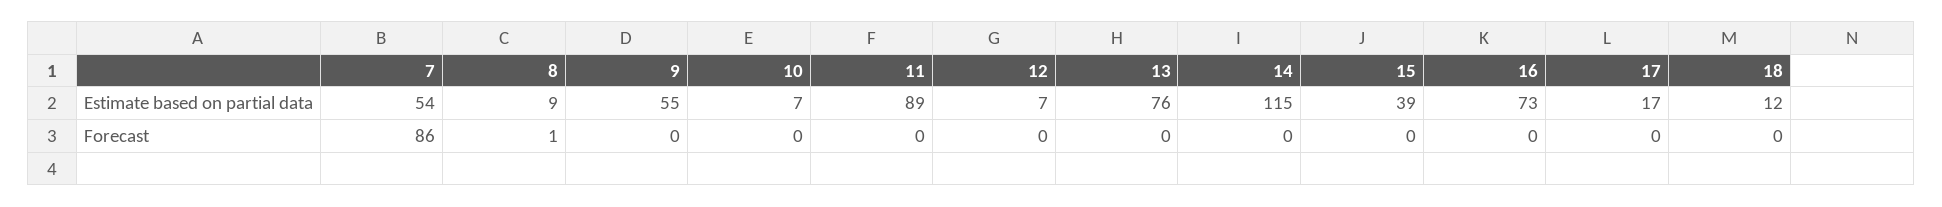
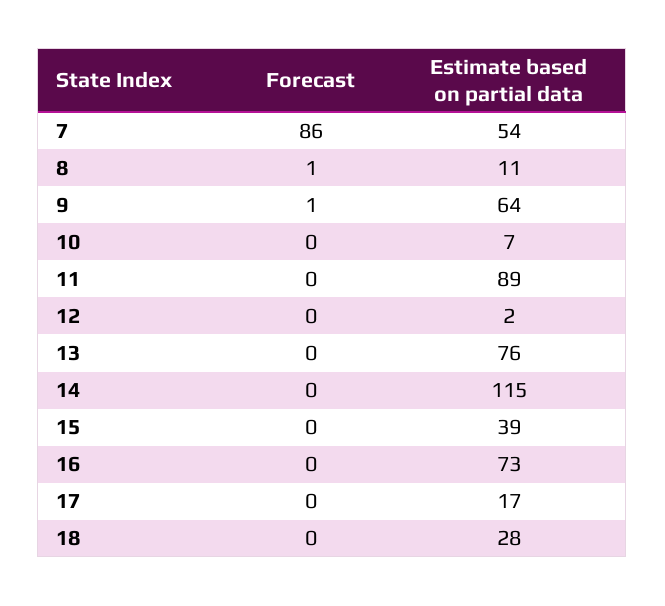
8, Estimate based on partial data: 9 -> 11
9, Estimate based on partial data: 55 -> 64
12, Estimate based on partial data: 7 -> 2
18, Estimate based on partial data: 12 -> 28
9, Forecast: 0 -> 1

